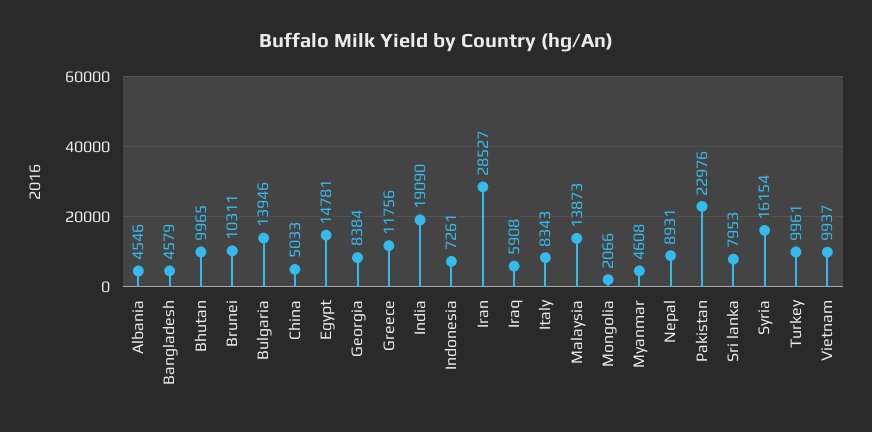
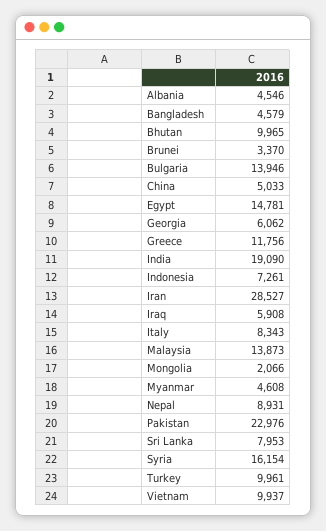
Brunei: 10311 -> 3370
Georgia: 8384 -> 6062

